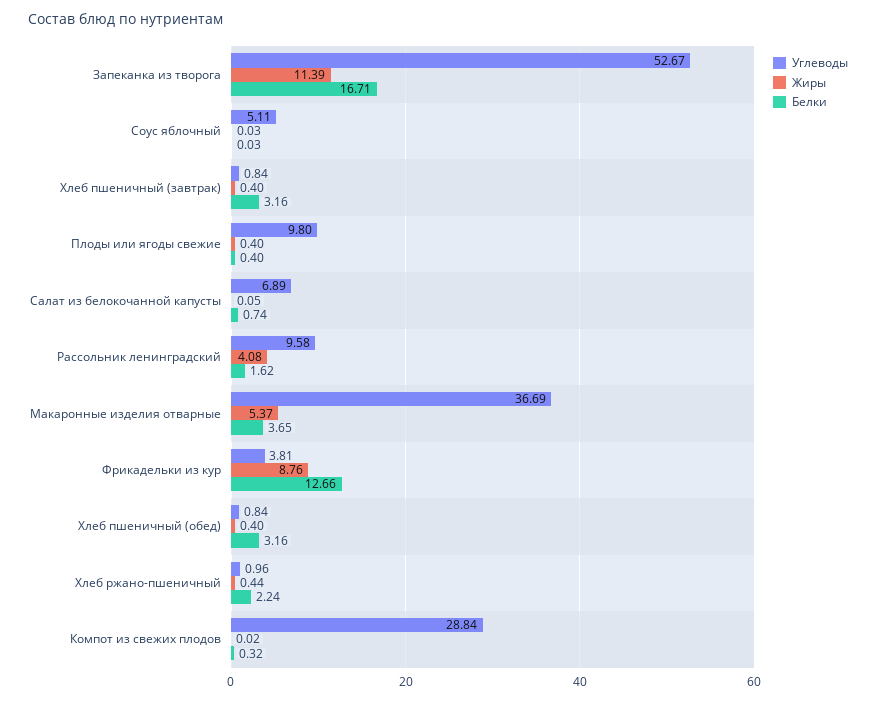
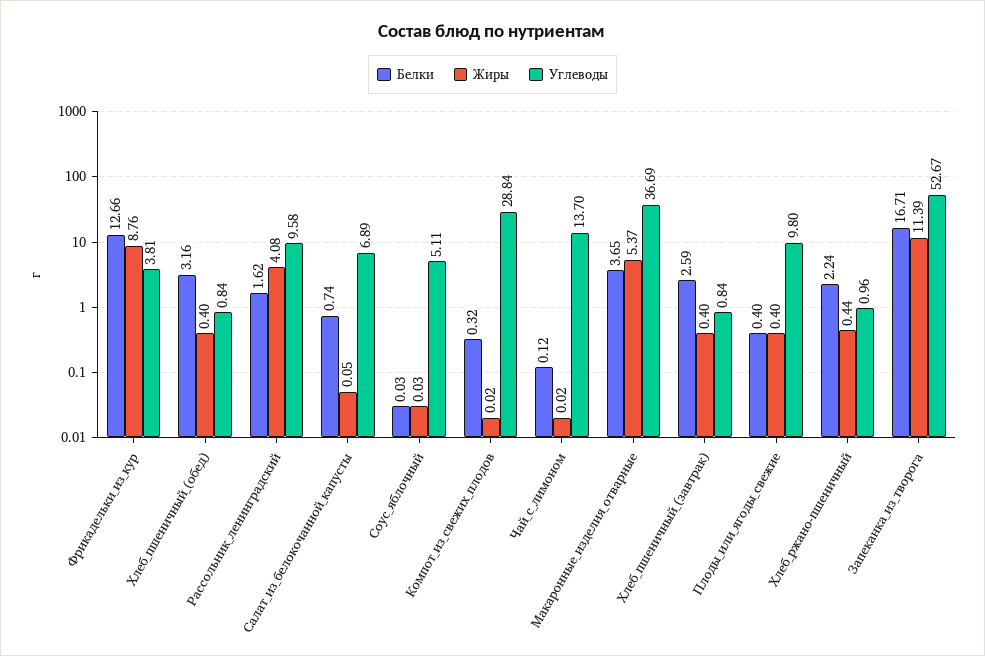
Белки, Хлеб пшеничный (завтрак): 3.16 -> 2.59
Белки, Чай_с_лимоном: none -> 0.12
Жиры, Чай_с_лимоном: none -> 0.02
Углеводы, Чай_с_лимоном: none -> 13.7

